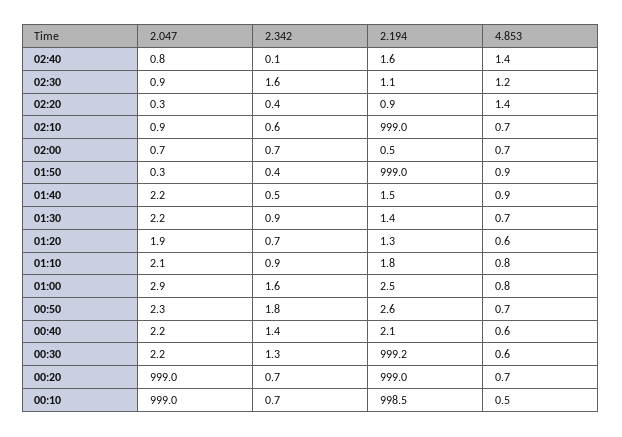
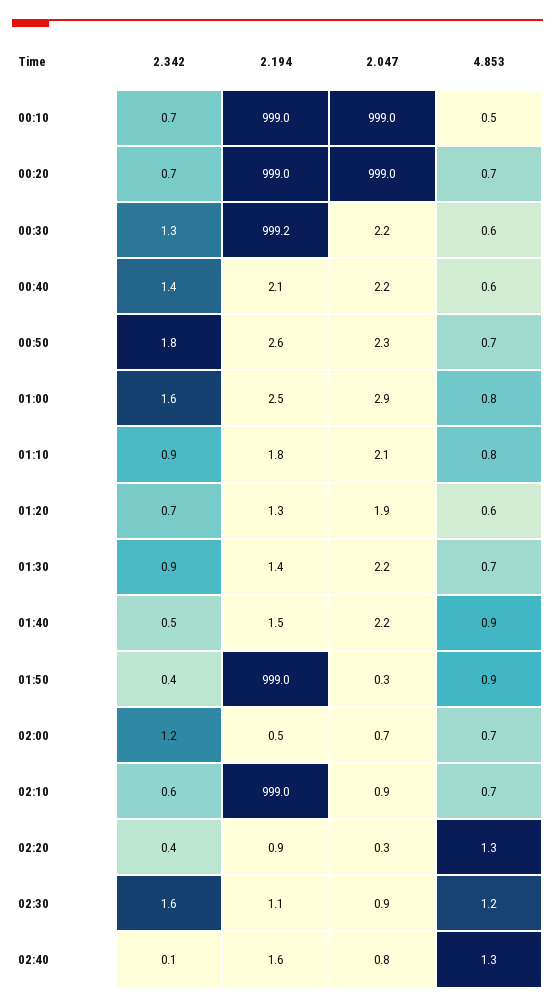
4.853, 02:40: 1.4 -> 1.3
4.853, 02:20: 1.4 -> 1.3
2.342, 02:00: 0.7 -> 1.2
2.194, 00:10: 998.5 -> 999

